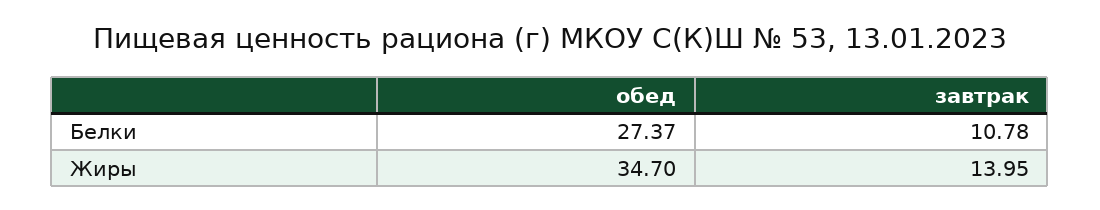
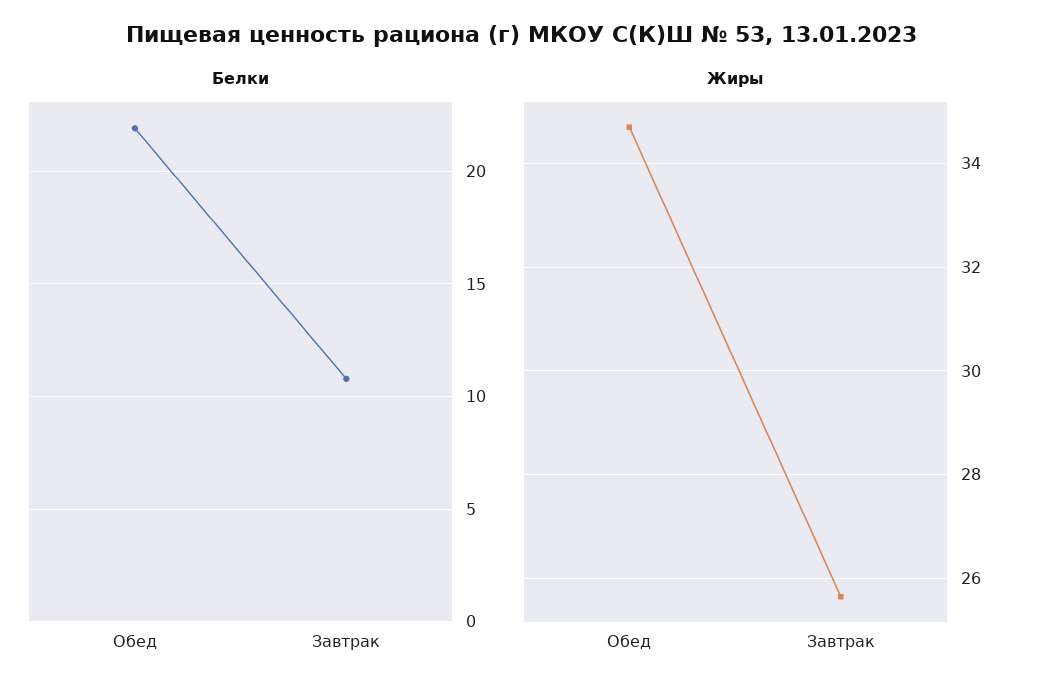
Белки, обед: 27.37 -> 22
Жиры, завтрак: 13.95 -> 25.6

